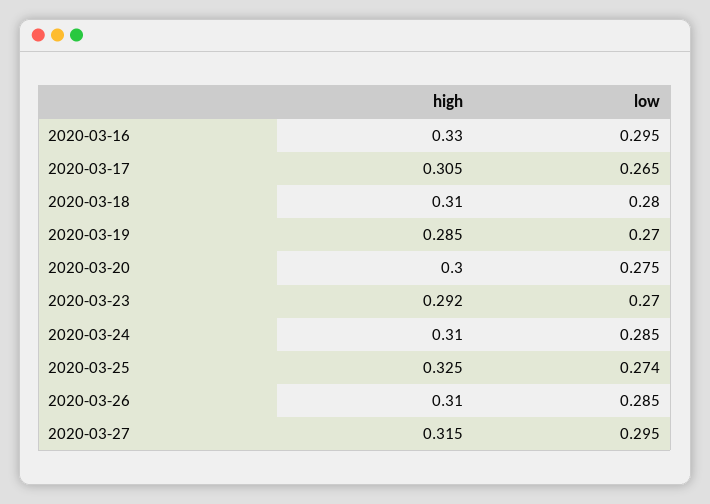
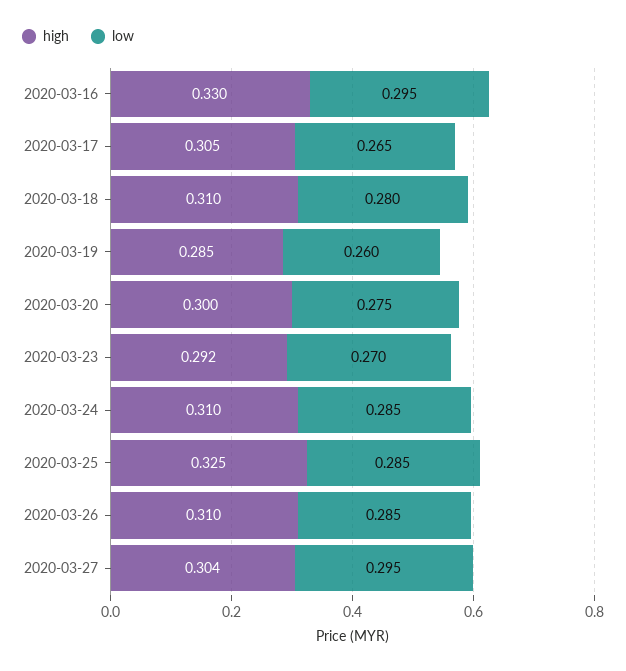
low, 2020-03-19: 0.27 -> 0.26
low, 2020-03-25: 0.274 -> 0.285
high, 2020-03-27: 0.315 -> 0.304

